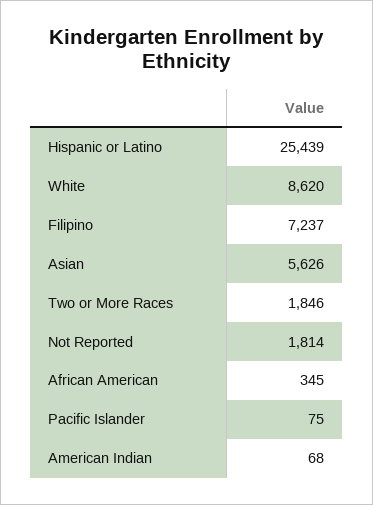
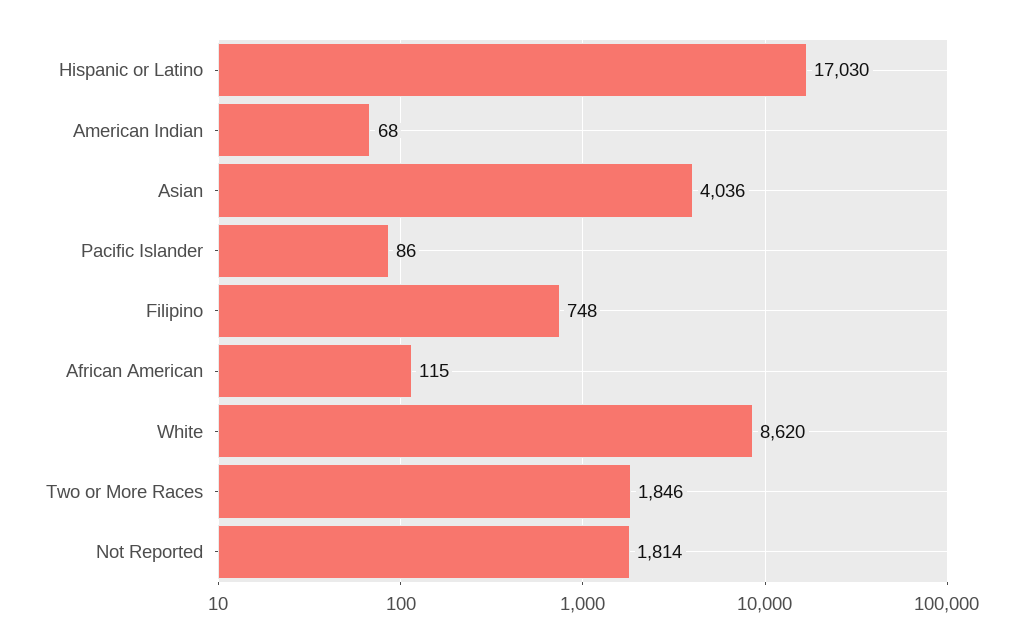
Hispanic or Latino: 25439 -> 17030
Filipino: 7237 -> 748
Asian: 5626 -> 4036
African American: 345 -> 115
Pacific Islander: 75 -> 86

